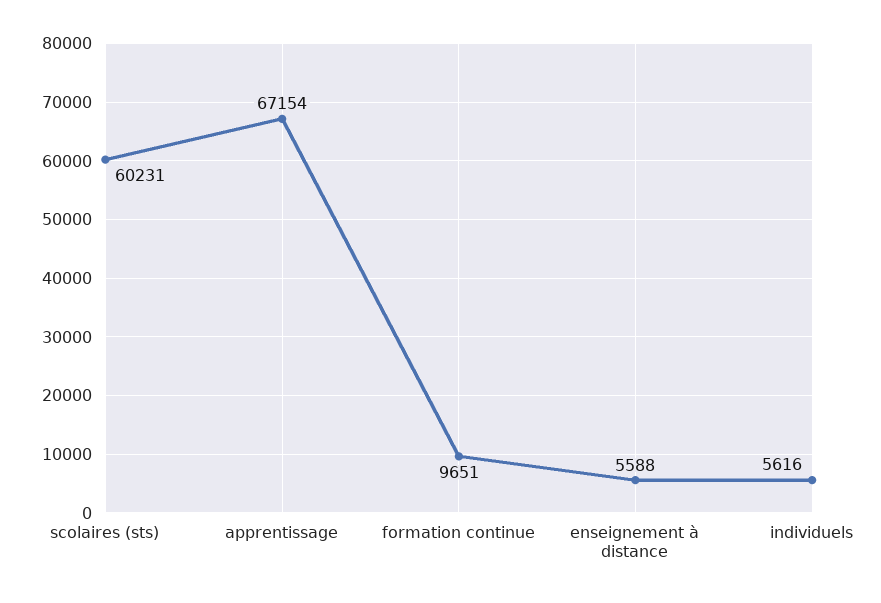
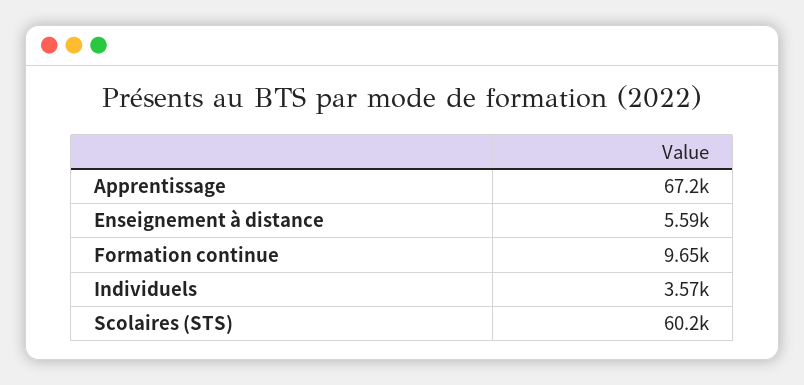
individuels: 5616 -> 3570

